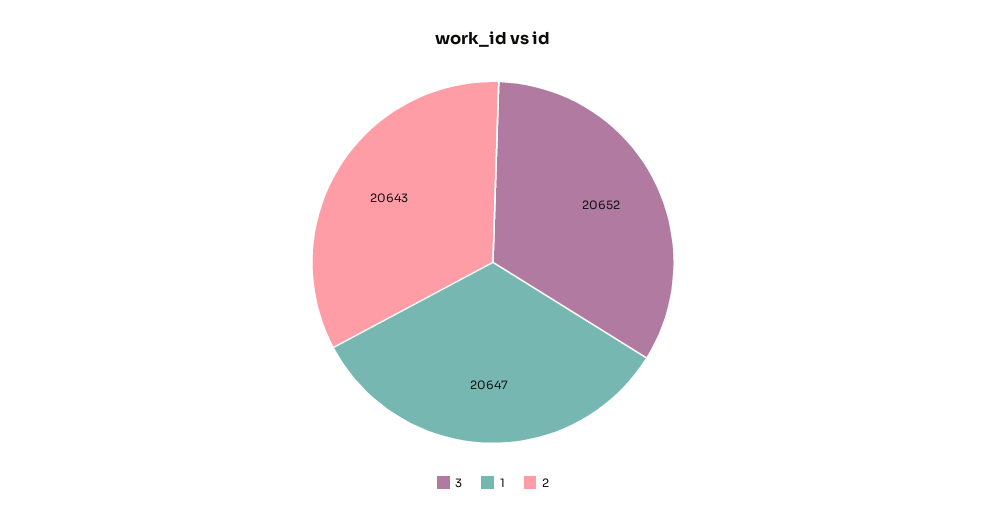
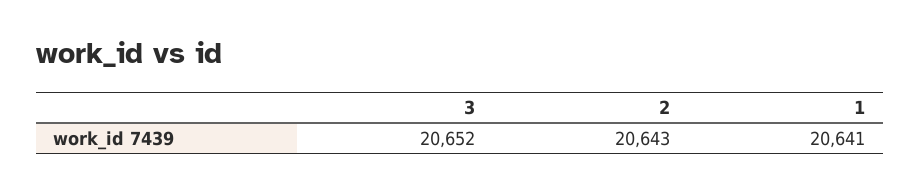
1: 20647 -> 20641

